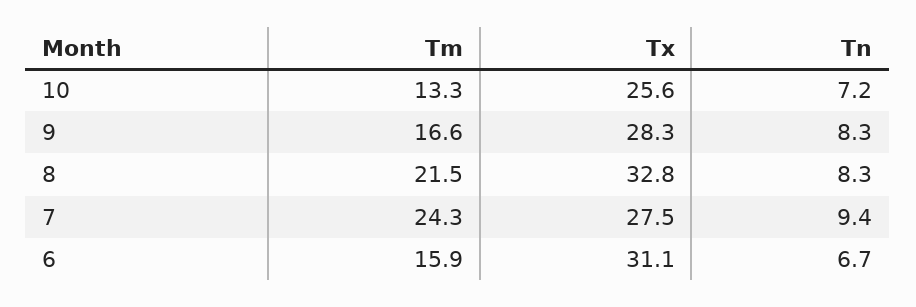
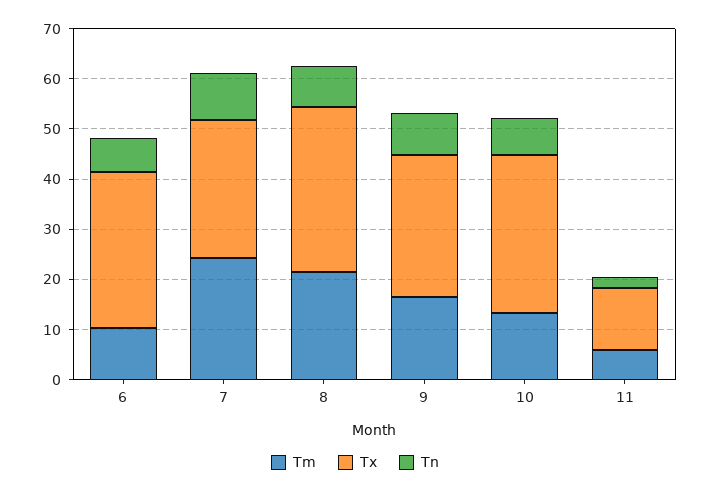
Tx, 10: 25.6 -> 32
Tm, 6: 15.9 -> 10
Tm, 11: none -> 6
Tx, 11: none -> 12
Tn, 11: none -> 2

